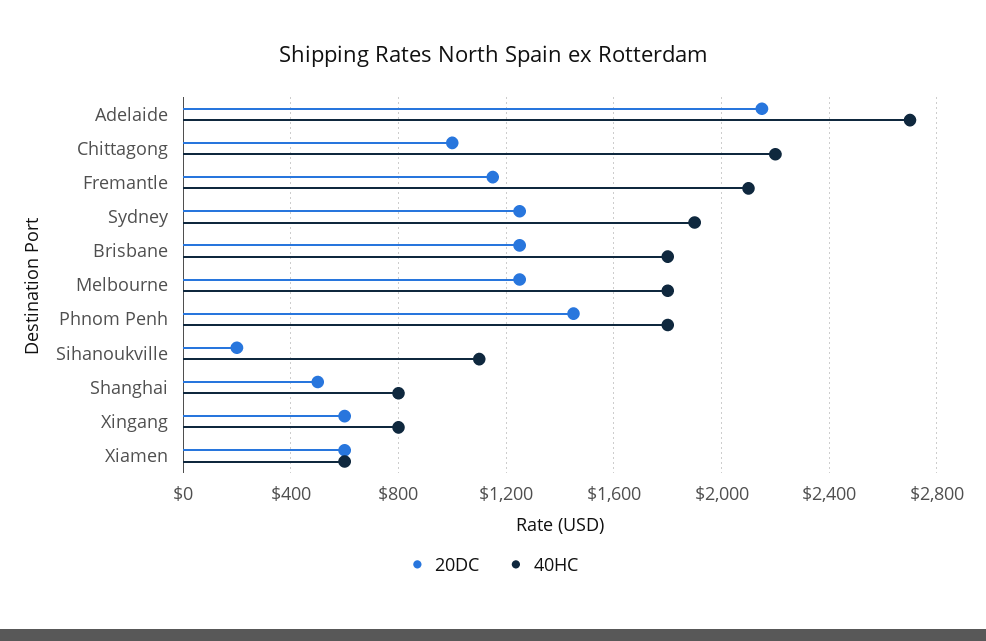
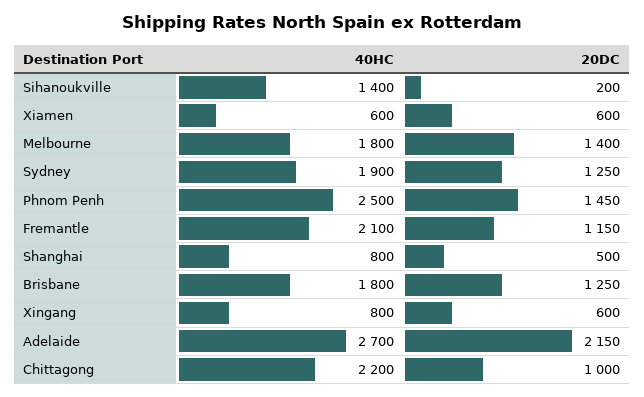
20DC, Melbourne: 1250 -> 1400
40HC, Phnom Penh: 1800 -> 2500
40HC, Sihanoukville: 1100 -> 1400

